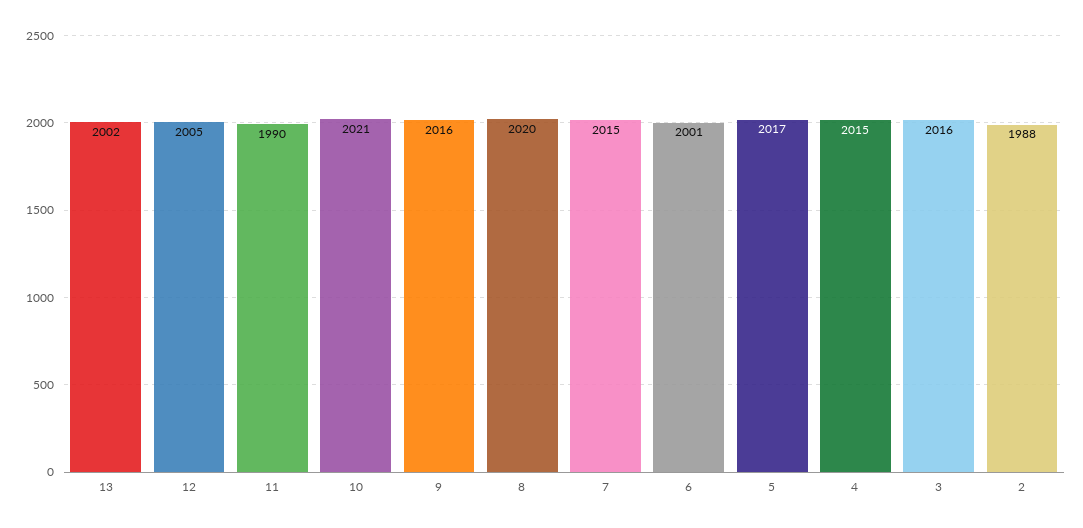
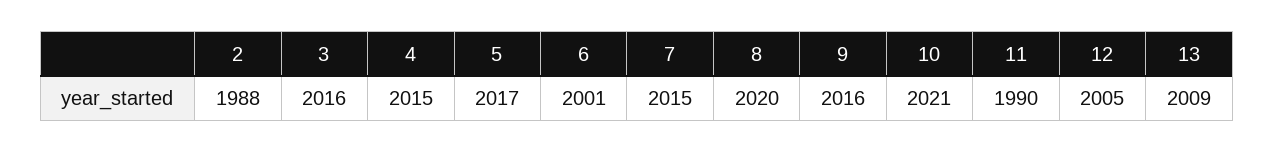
13: 2002 -> 2009

